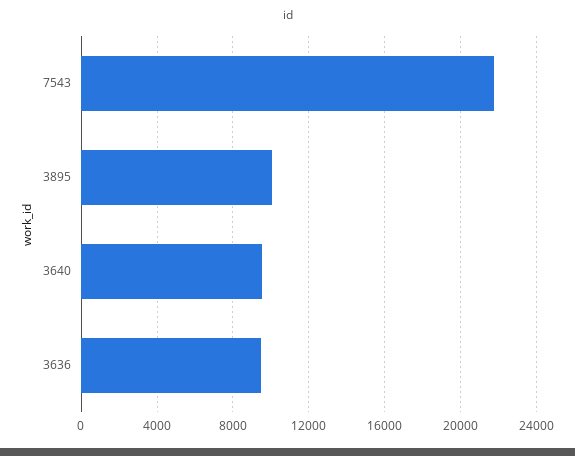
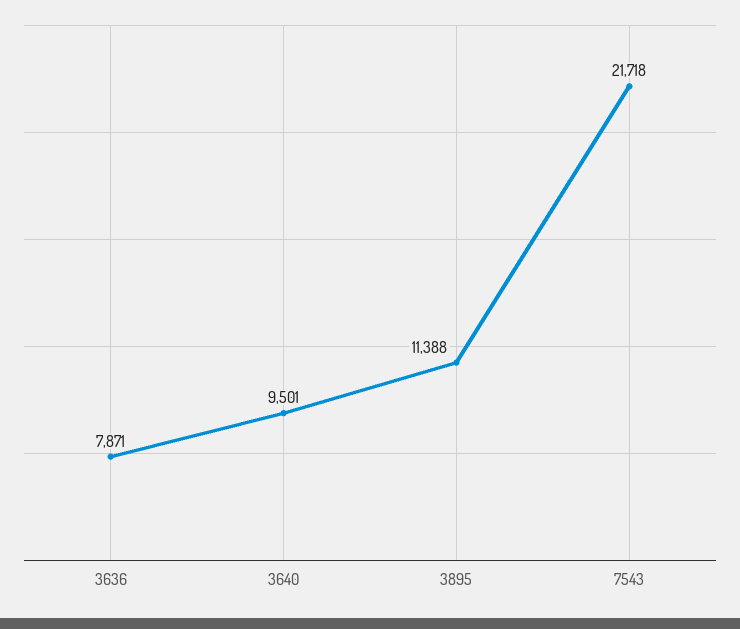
3895: 10000 -> 11388
3636: 9500 -> 7871

